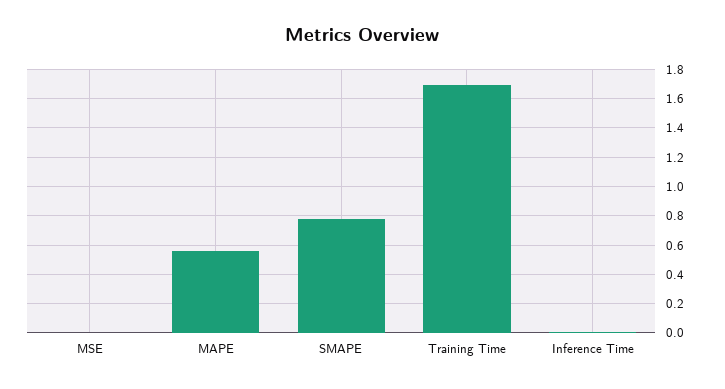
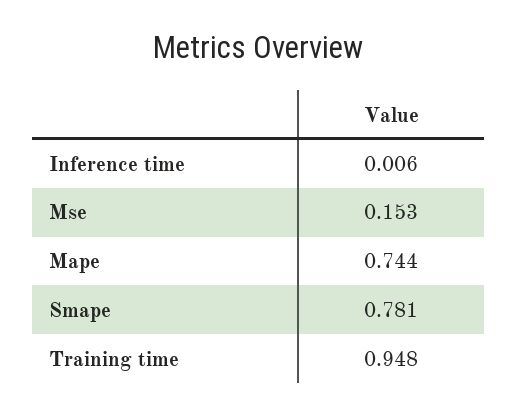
MSE: 0 -> 0.153
MAPE: 0.55 -> 0.744
Training Time: 1.7 -> 0.948

